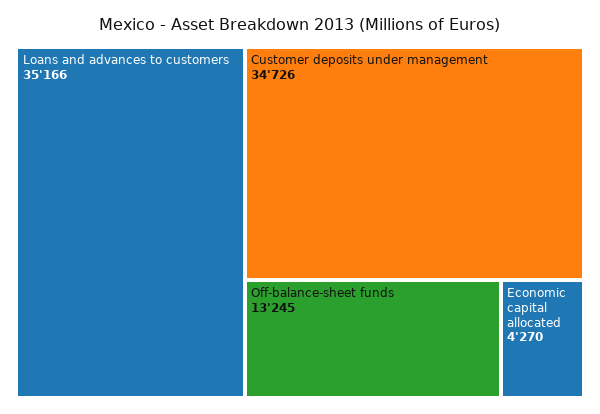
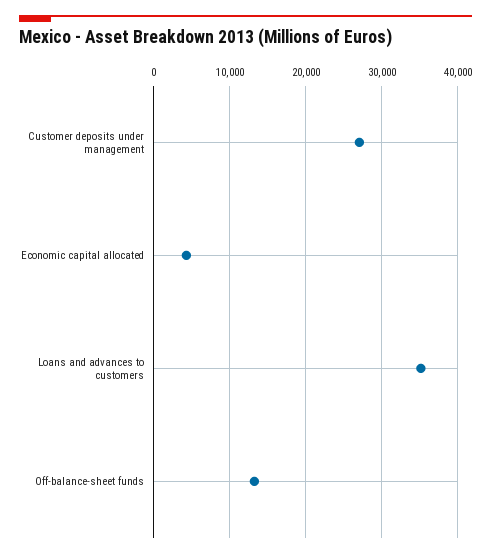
Customer deposits under management: 34726 -> 27000

